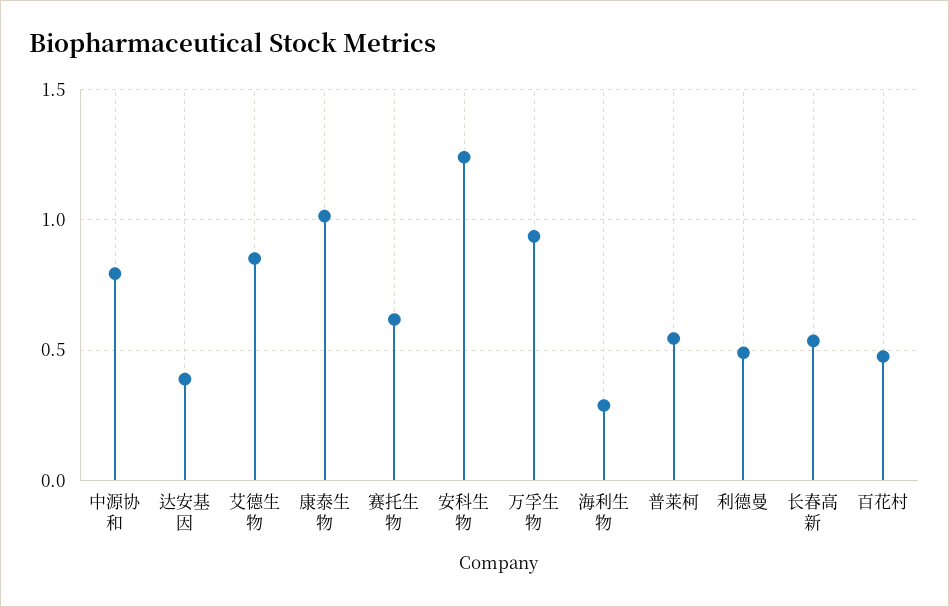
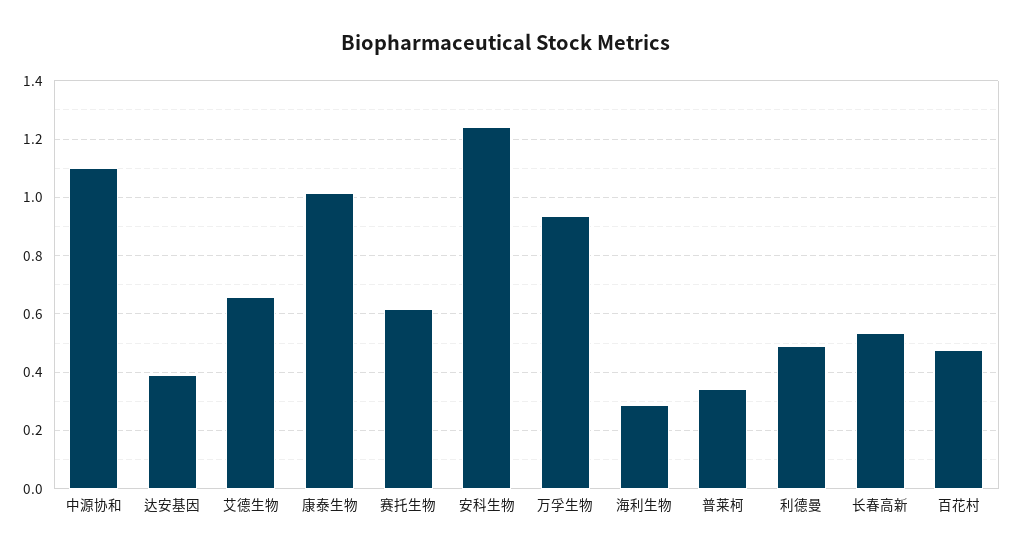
中源协和: 0.8 -> 1.1
艾德生物: 0.85 -> 0.65
普莱柯: 0.55 -> 0.35

